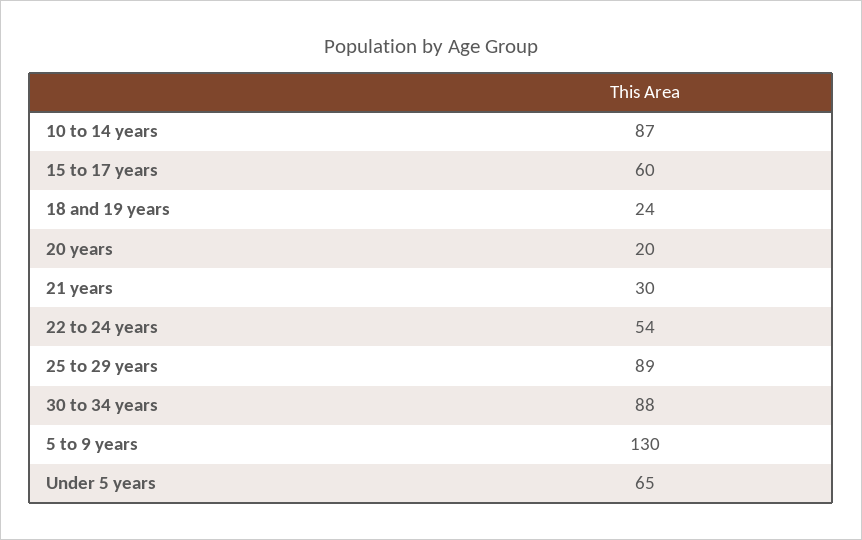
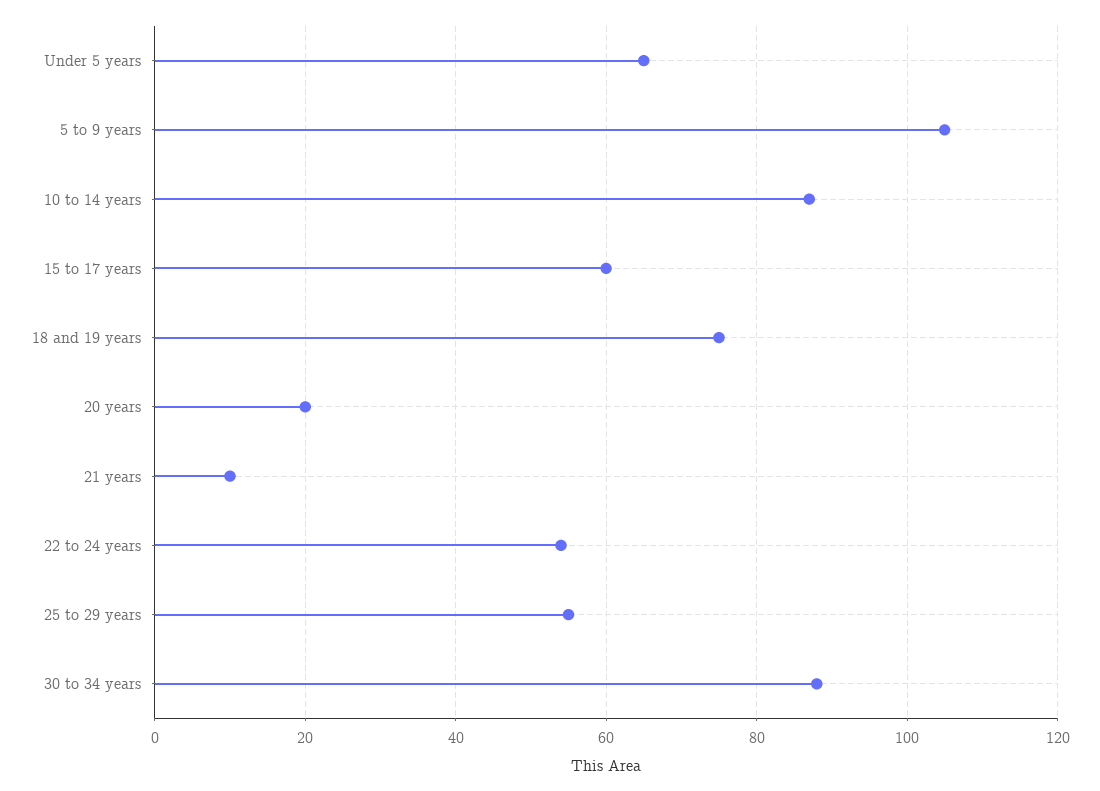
18 and 19 years: 24 -> 75
21 years: 30 -> 10
25 to 29 years: 89 -> 55
5 to 9 years: 130 -> 105

